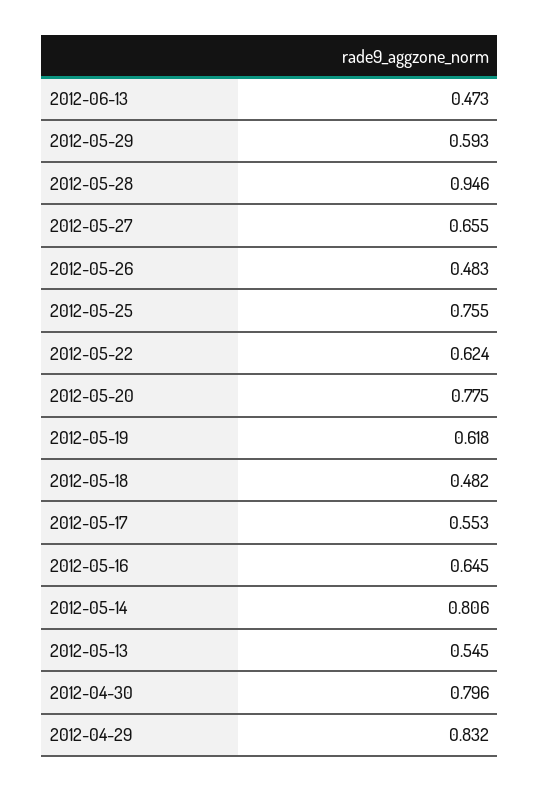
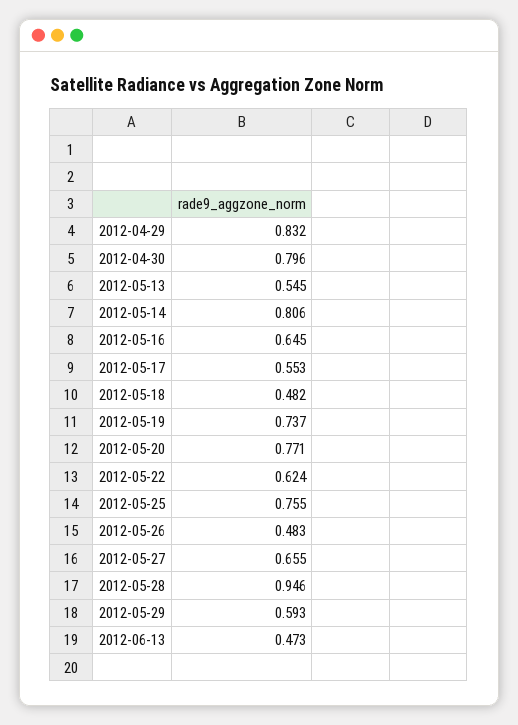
2012-05-20: 0.775 -> 0.771
2012-05-19: 0.618 -> 0.737

